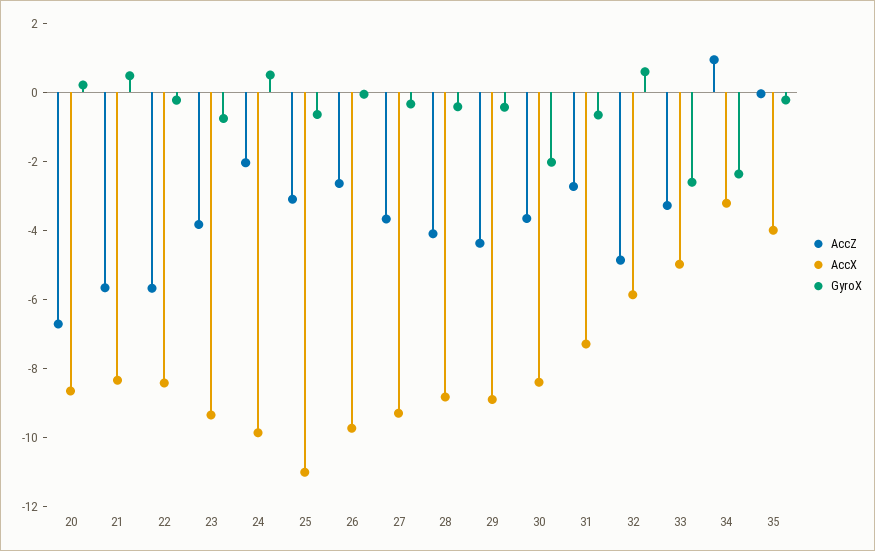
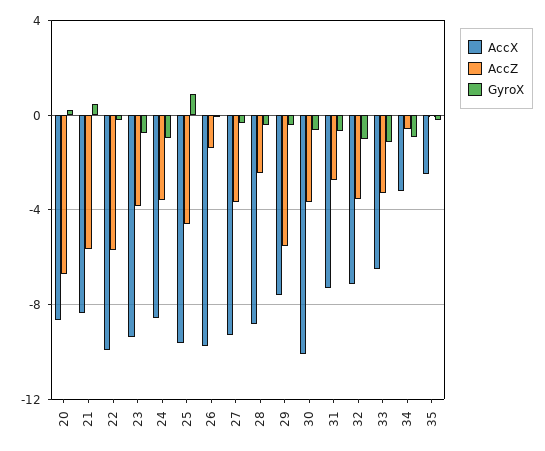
AccX, 22: -8.5 -> -10
AccZ, 24: -2 -> -3.5
AccX, 24: -10 -> -8.5
GyroX, 24: 0.5 -> -1
AccZ, 25: -3 -> -4.5
AccX, 25: -11 -> -9.5
GyroX, 25: -0.5 -> 1
AccZ, 26: -2.5 -> -1.5
AccZ, 28: -4 -> -2.5
AccZ, 29: -4.5 -> -5.5
AccX, 29: -9 -> -7.5
AccX, 30: -8.5 -> -10
GyroX, 30: -2 -> -0.5
AccZ, 32: -5 -> -3.5
AccX, 32: -6 -> -7
GyroX, 32: 0.5 -> -1
AccX, 33: -5 -> -6.5
GyroX, 33: -2.5 -> -1
AccZ, 34: 1 -> -0.5
GyroX, 34: -2.5 -> -1
AccX, 35: -4 -> -2.5

